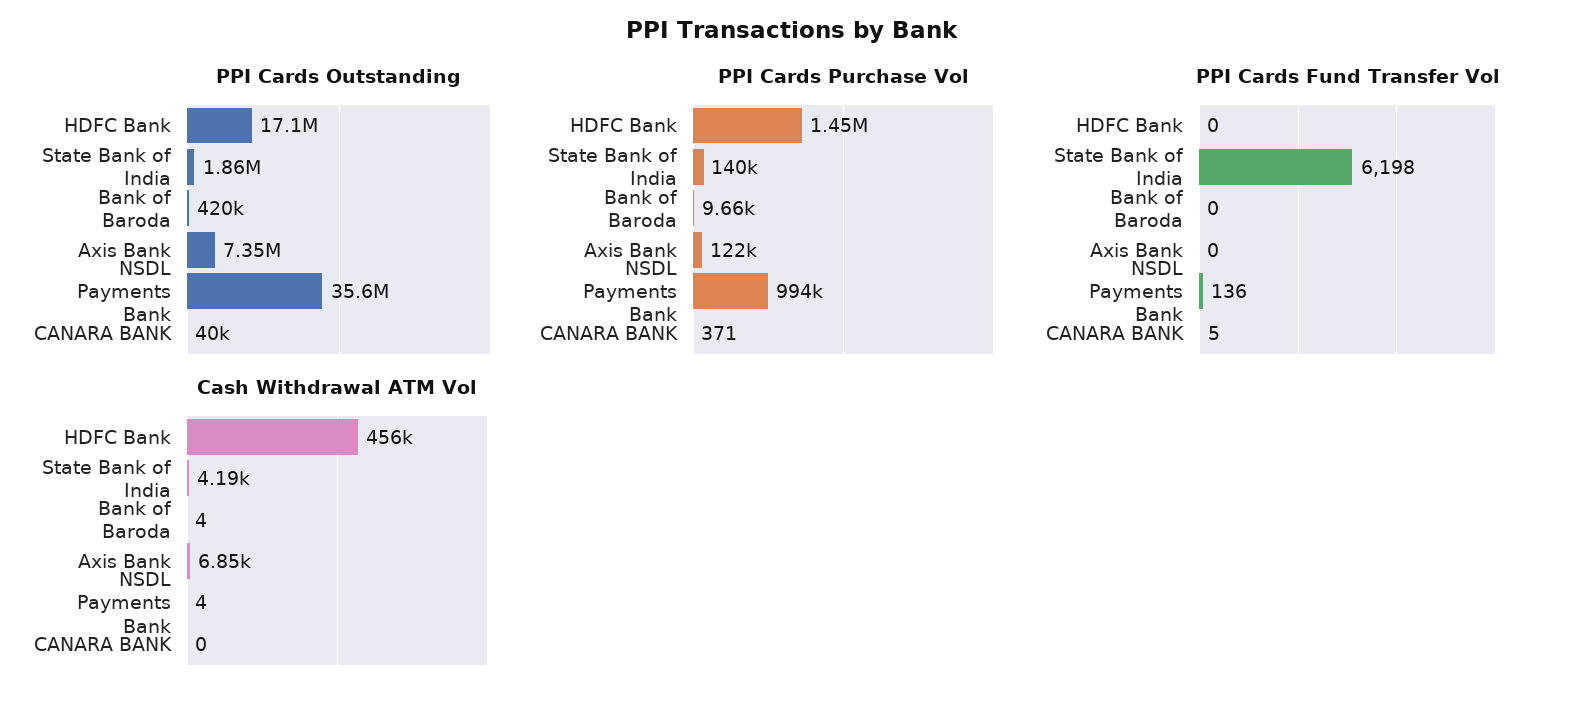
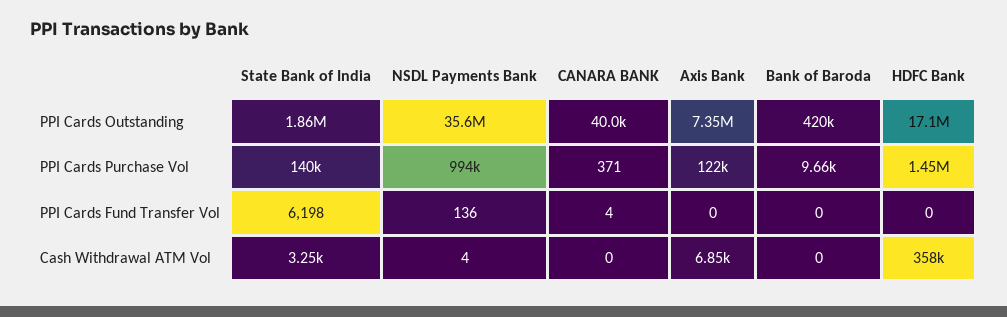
PPI Cards Fund Transfer Vol, CANARA BANK: 5 -> 4
Cash Withdrawal ATM Vol, HDFC Bank: 456000 -> 358000
Cash Withdrawal ATM Vol, State Bank of India: 4190 -> 3250
Cash Withdrawal ATM Vol, Bank of Baroda: 4 -> 0

